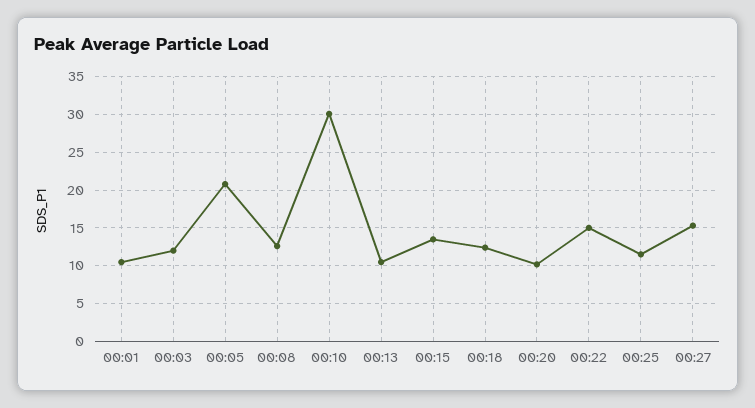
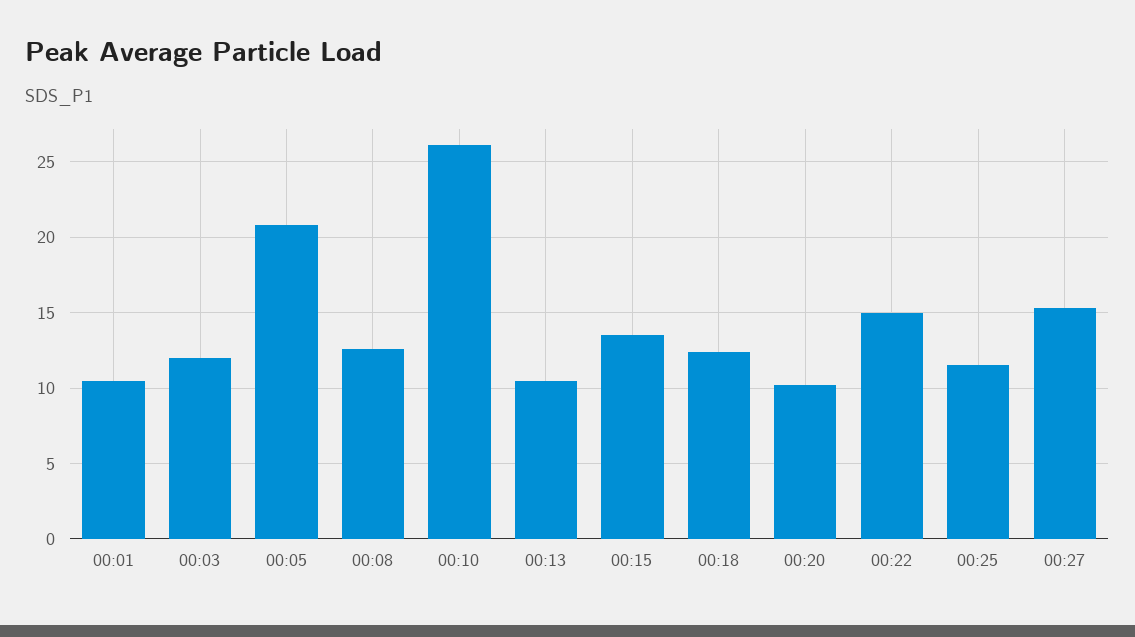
00:10: 30 -> 26

